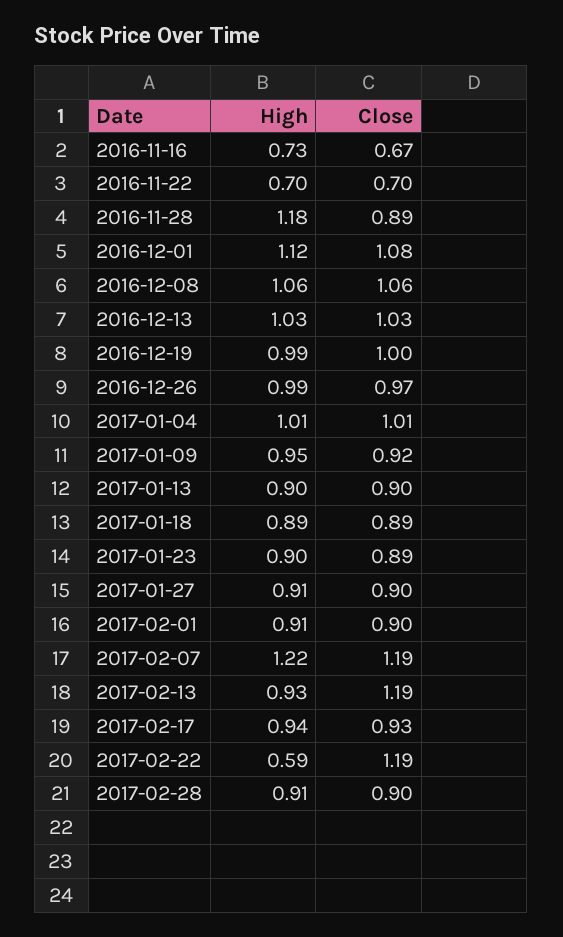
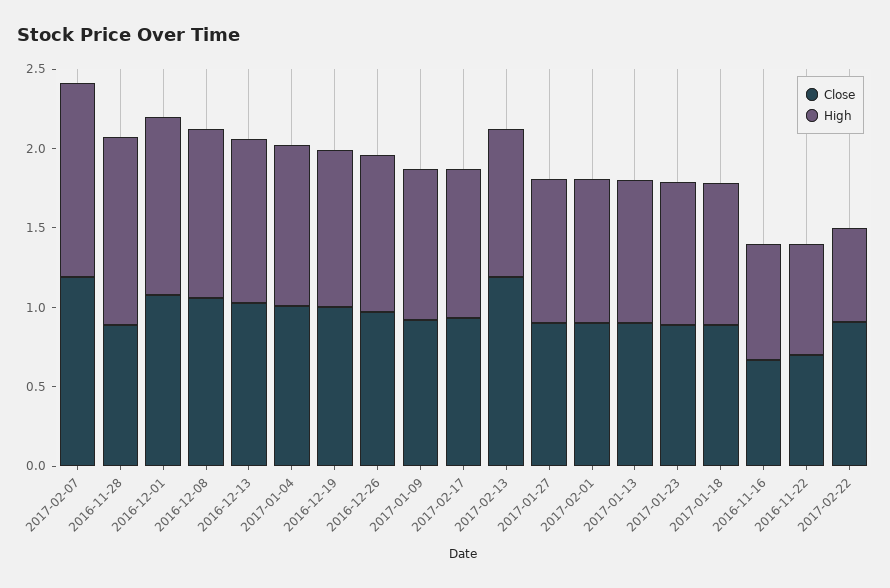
Close, 2017-02-22: 1.19 -> 0.9
High, 2017-02-28: 0.91 -> none
Close, 2017-02-28: 0.9 -> none

